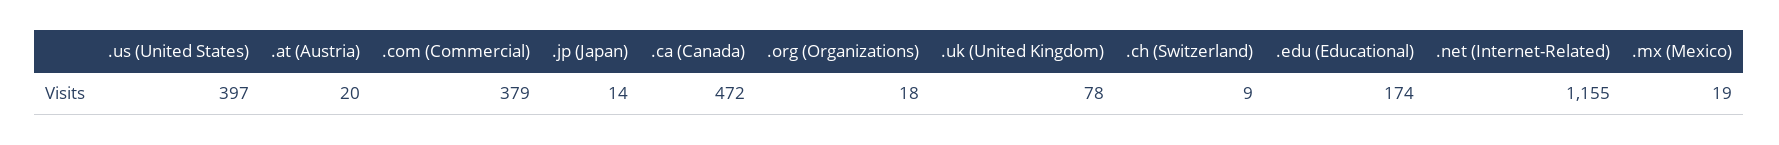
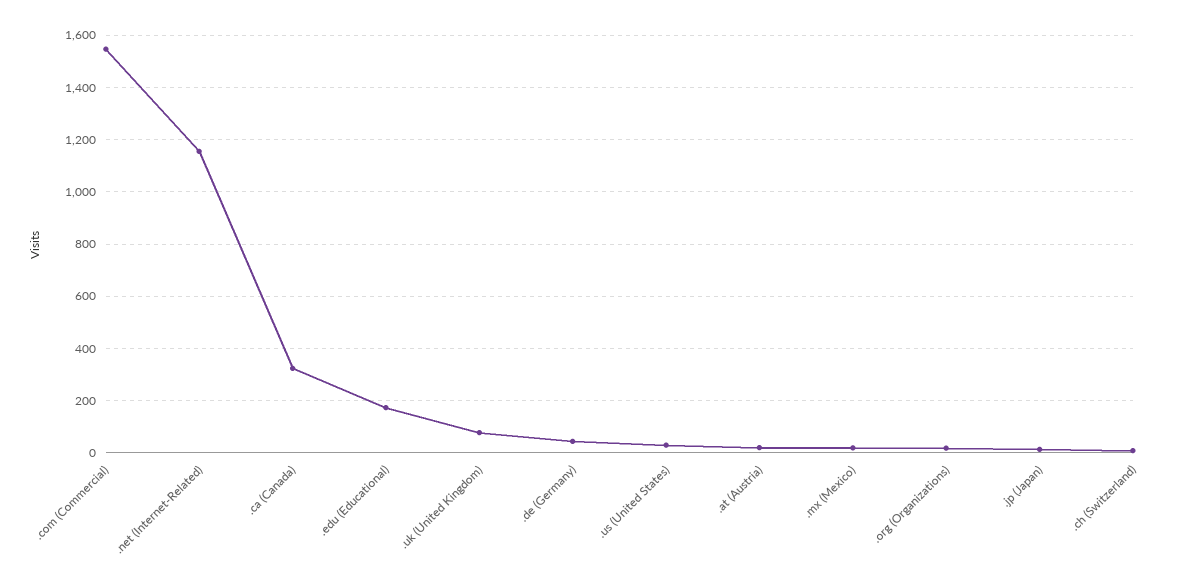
.us (United States): 397 -> 25
.com (Commercial): 379 -> 1550
.ca (Canada): 472 -> 325
.de (Germany): none -> 50

